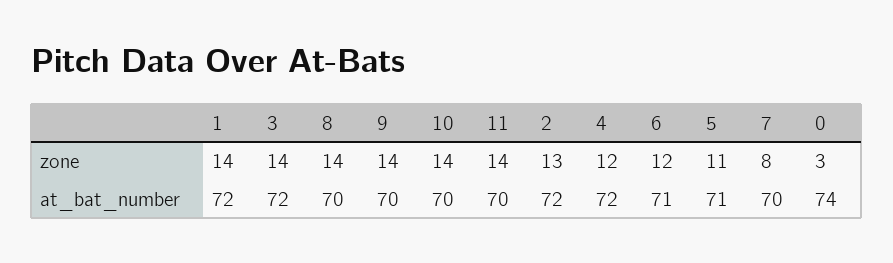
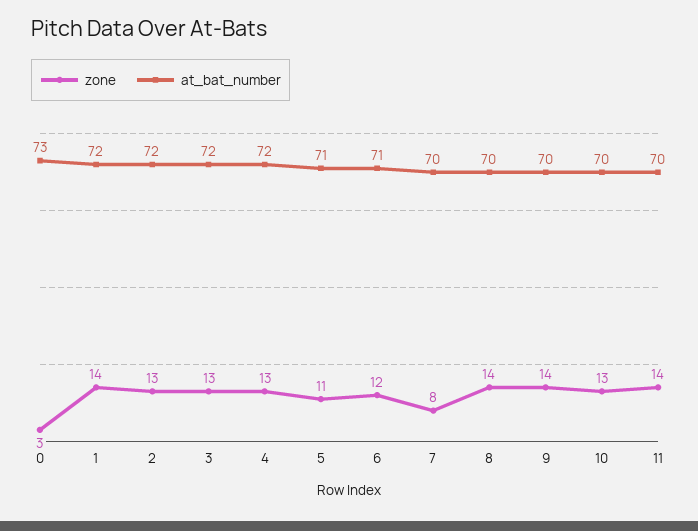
zone, 3: 14 -> 13
zone, 10: 14 -> 13
zone, 4: 12 -> 13
at_bat_number, 0: 74 -> 73

